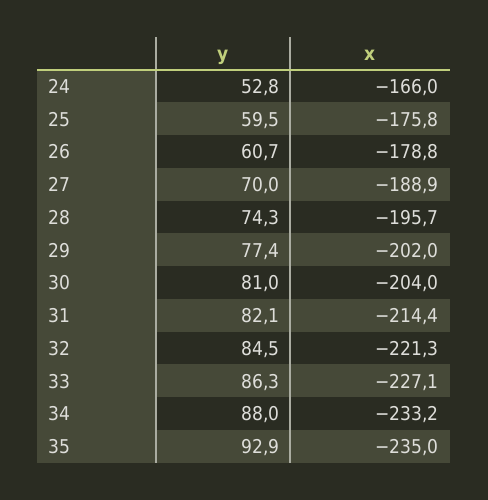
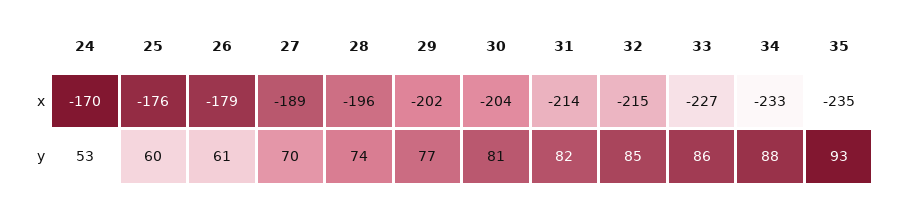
x, 24: -166 -> -170
x, 32: -221.3 -> -215

